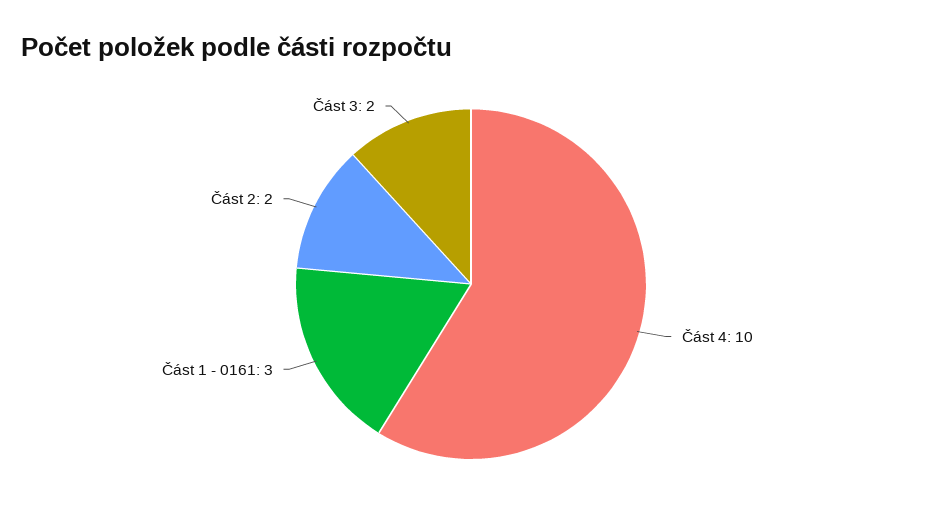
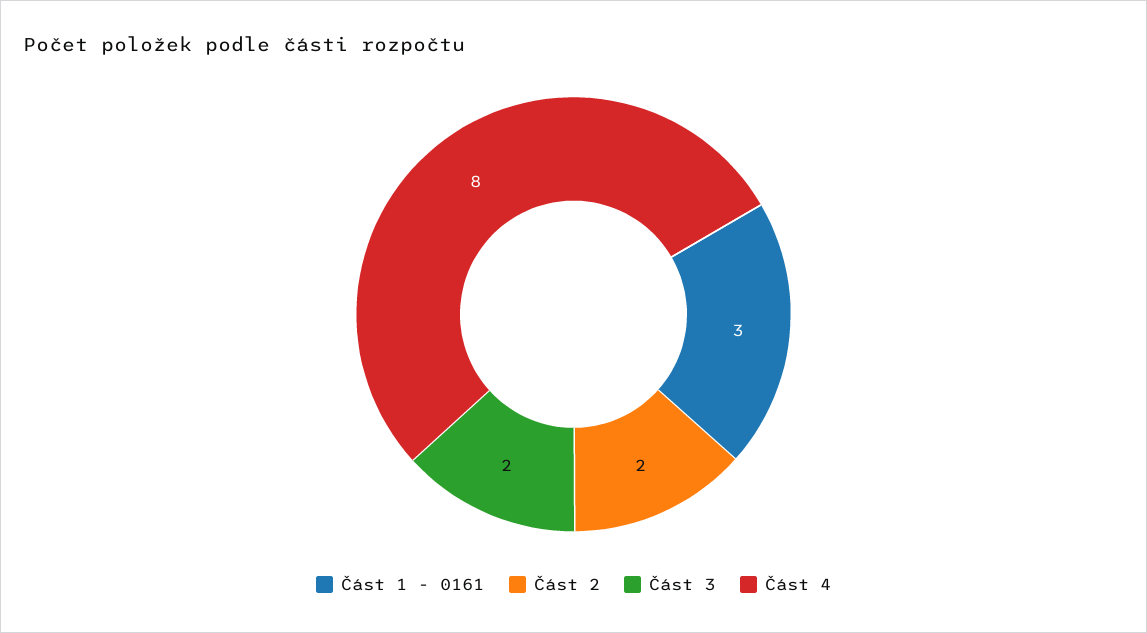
Část 4: 10 -> 8

